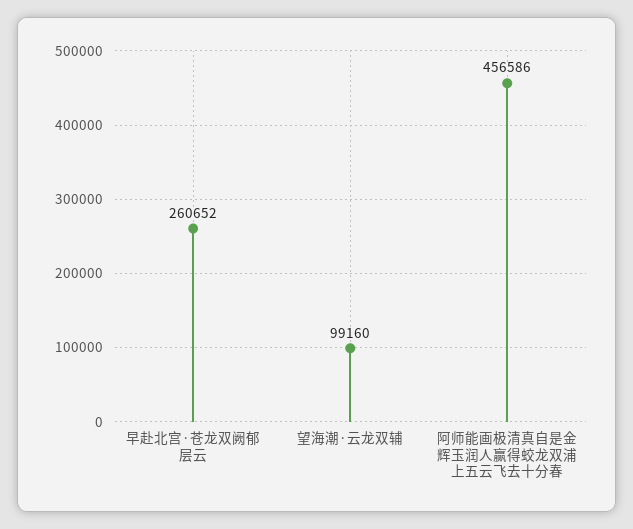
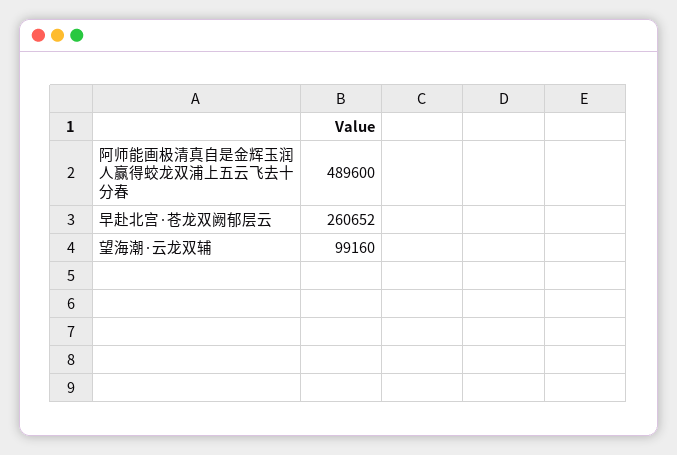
阿师能画极清真自是金辉玉润人赢得蛟龙双浦上五云飞去十分春: 456586 -> 489600

